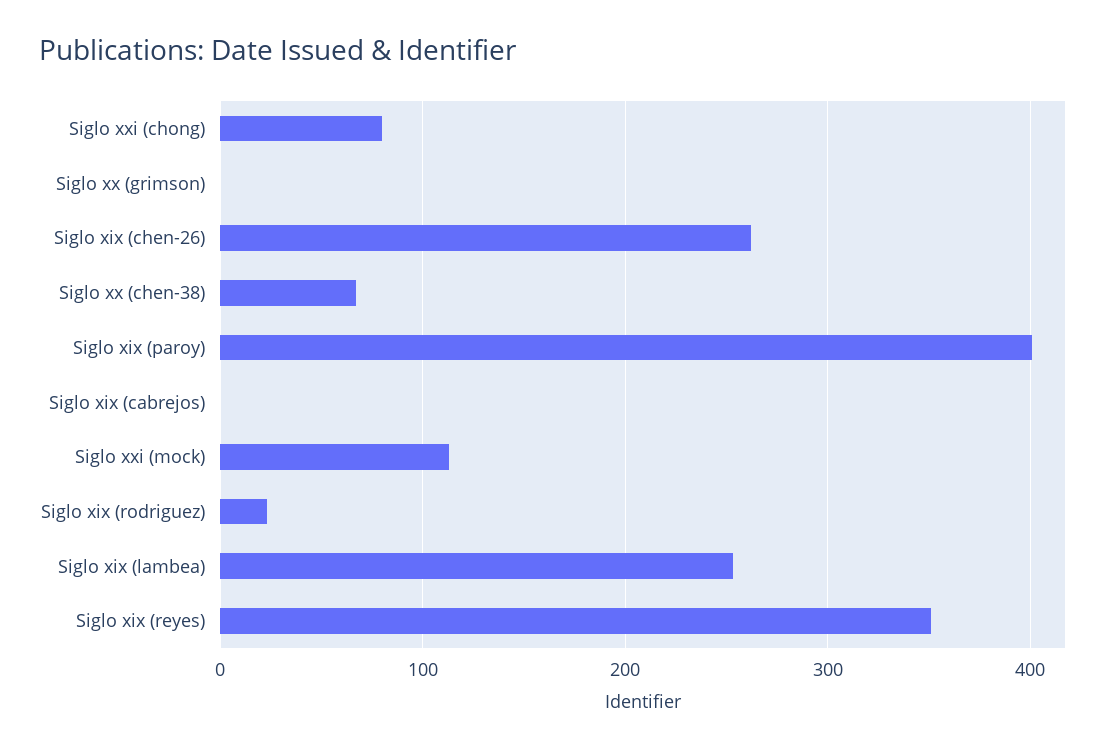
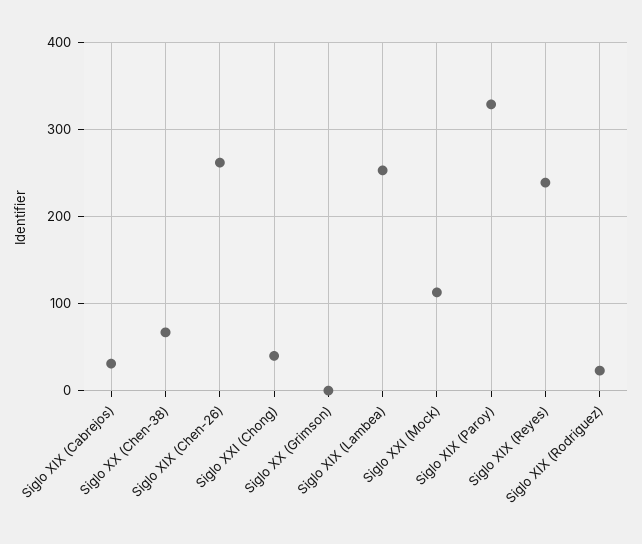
Siglo xxi (chong): 80 -> 40
Siglo xix (paroy): 400 -> 330
Siglo xix (cabrejos): 0 -> 30
Siglo xix (reyes): 350 -> 240

